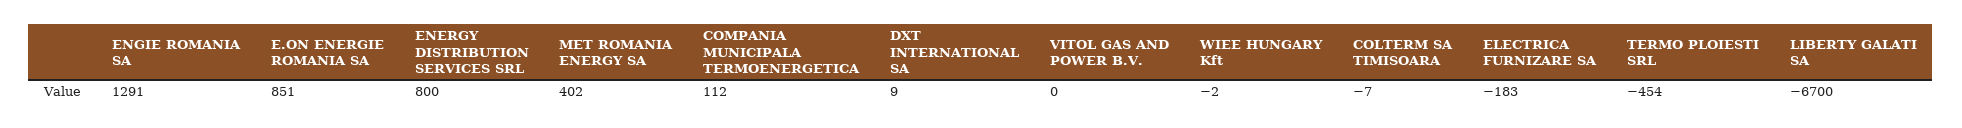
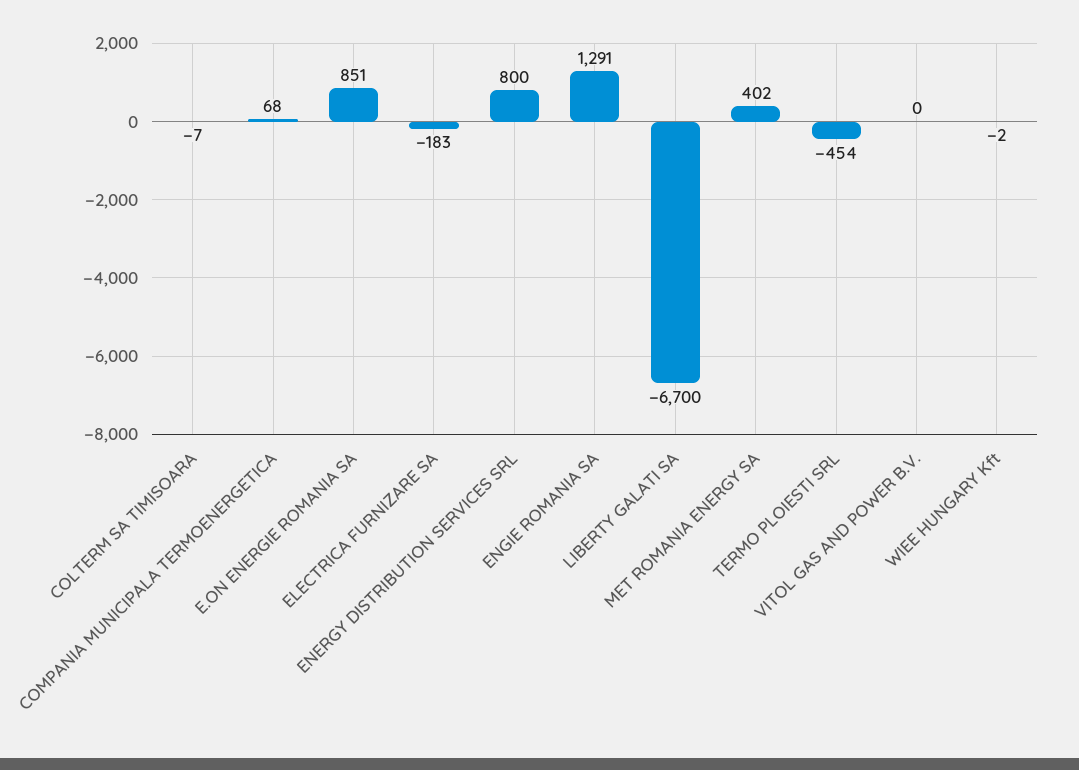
COMPANIA MUNICIPALA TERMOENERGETICA: 112 -> 68
DXT INTERNATIONAL SA: 9 -> none

